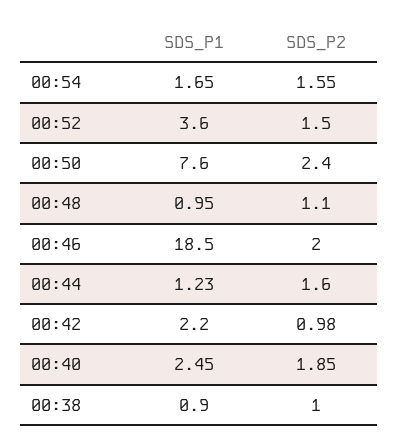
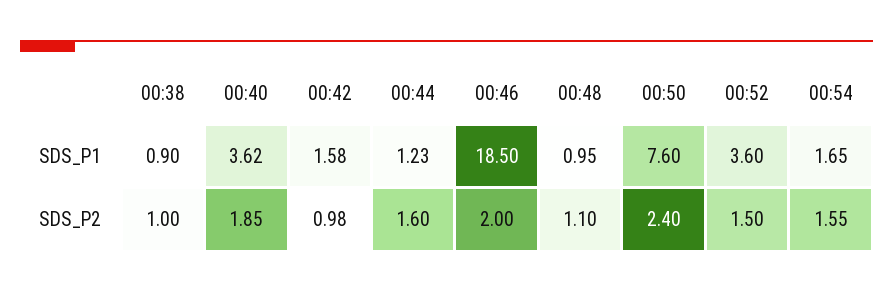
SDS_P1, 00:42: 2.2 -> 1.58
SDS_P1, 00:40: 2.45 -> 3.62

